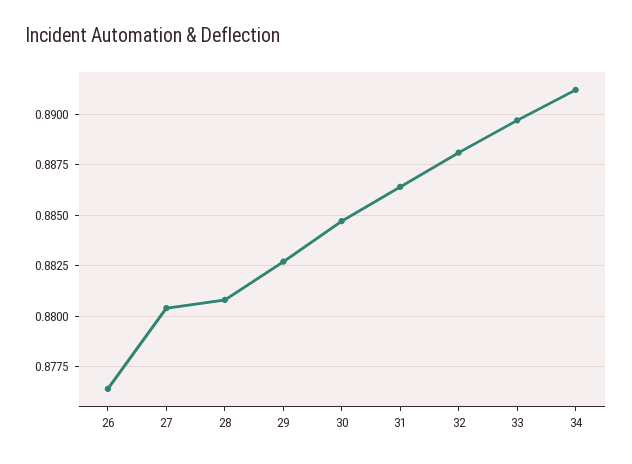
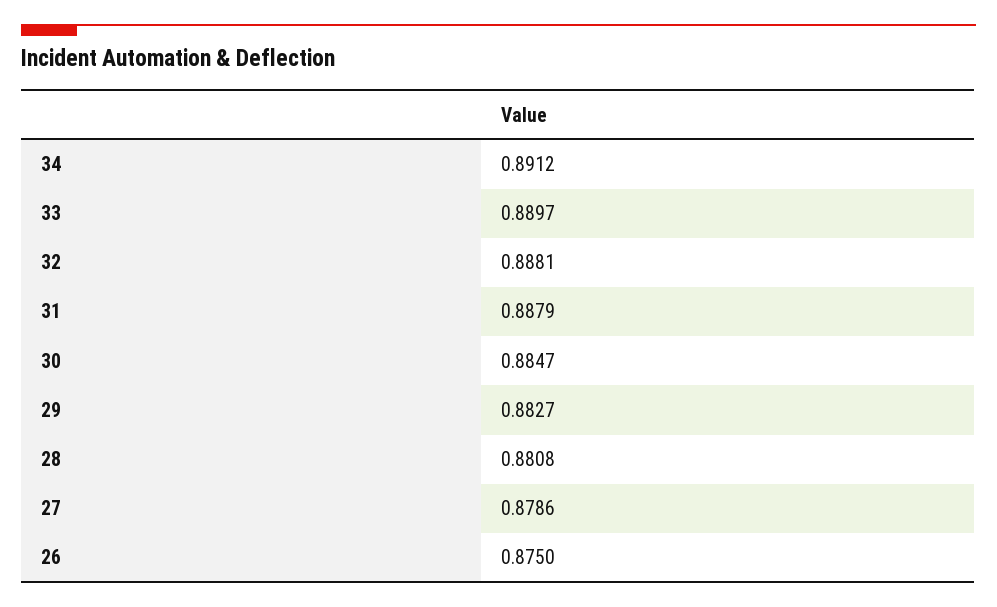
26: 0.8765 -> 0.875
27: 0.8805 -> 0.8786
31: 0.8865 -> 0.8879

